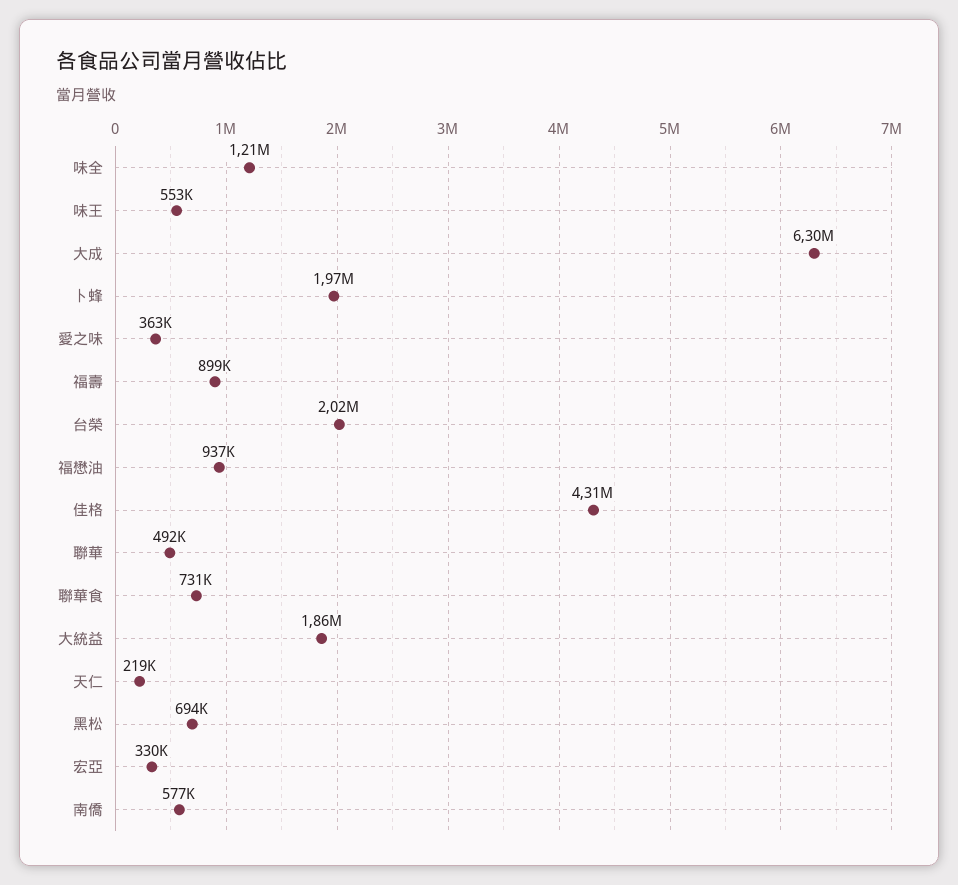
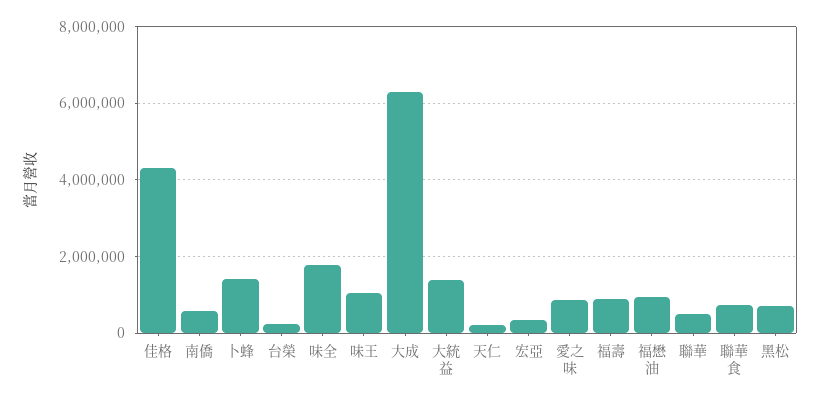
味全: 1210000 -> 1800000
味王: 553000 -> 1000000
卜蜂: 1970000 -> 1400000
愛之味: 363000 -> 800000
台榮: 2020000 -> 200000
大統益: 1860000 -> 1400000

